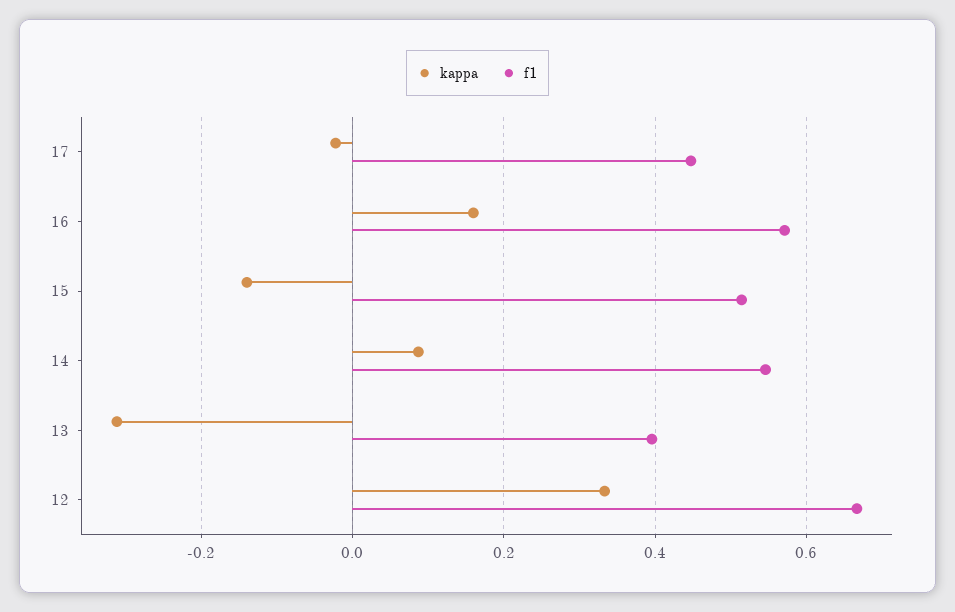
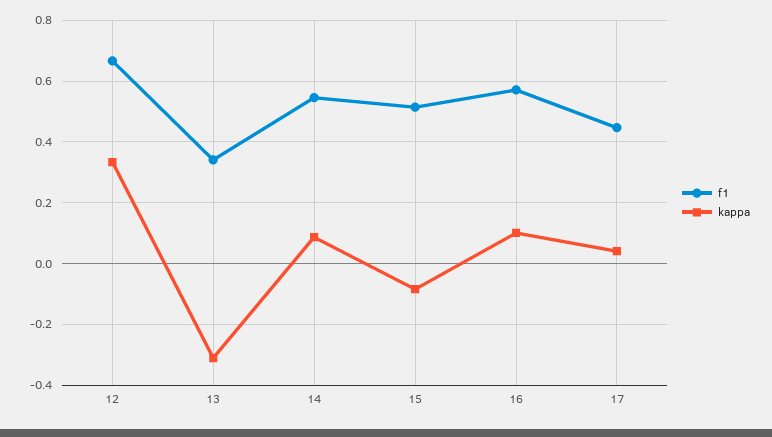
kappa, 17: -0.02 -> 0.04
kappa, 16: 0.16 -> 0.1
kappa, 15: -0.14 -> -0.08
f1, 13: 0.4 -> 0.34

